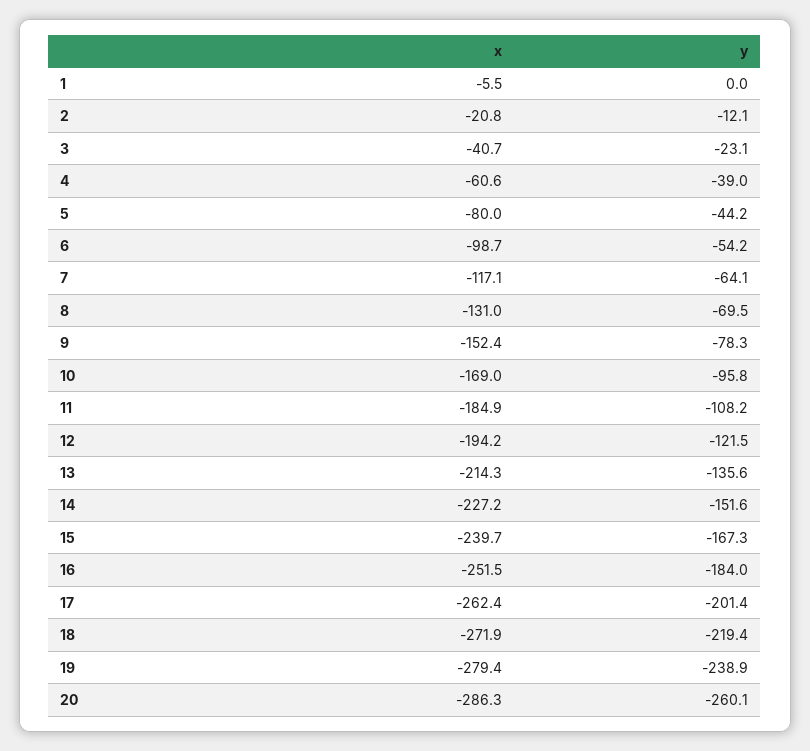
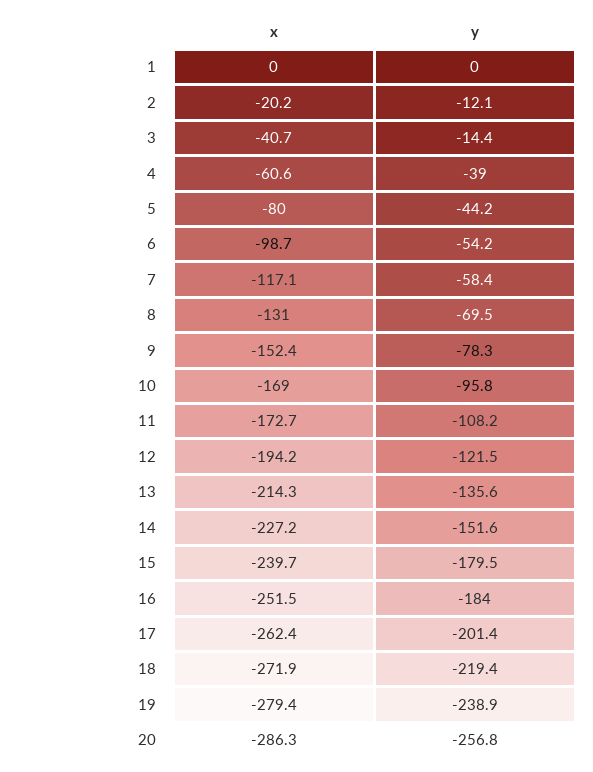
x, 1: -5.5 -> 0
x, 2: -20.8 -> -20.2
y, 3: -23.1 -> -14.4
y, 7: -64.1 -> -58.4
x, 11: -184.9 -> -172.7
y, 15: -167.3 -> -179.5
y, 20: -260.1 -> -256.8

